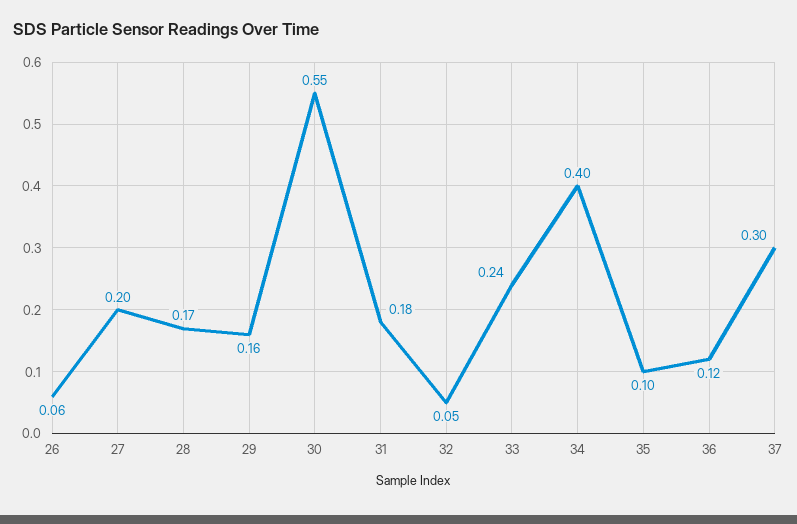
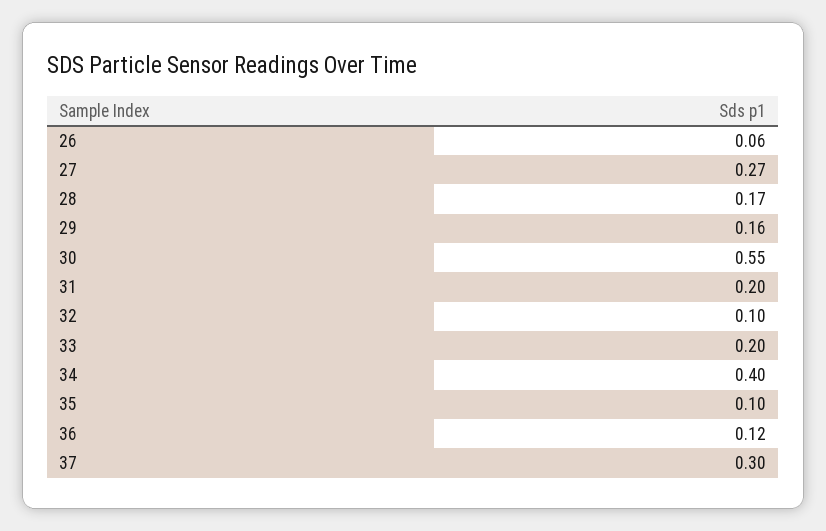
27: 0.2 -> 0.27
31: 0.18 -> 0.2
32: 0.05 -> 0.1
33: 0.24 -> 0.2

